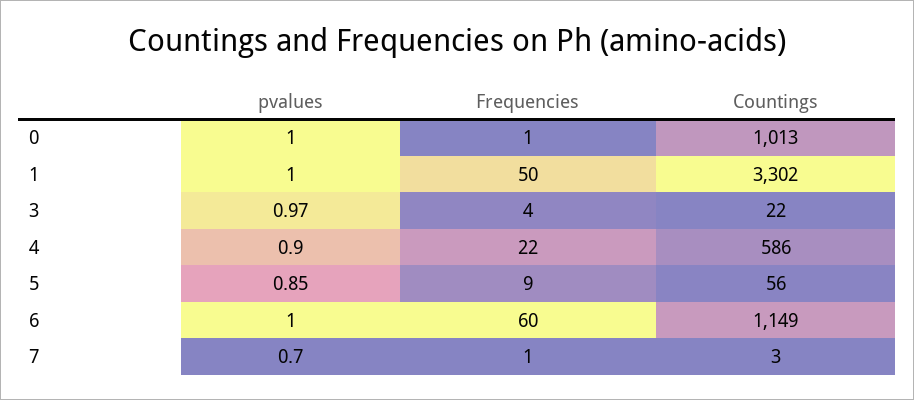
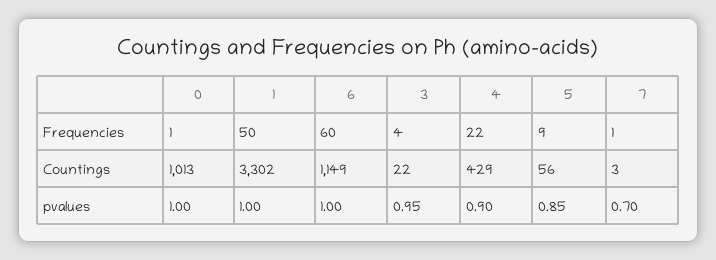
pvalues, 3: 0.97 -> 0.95
Countings, 4: 586 -> 429

